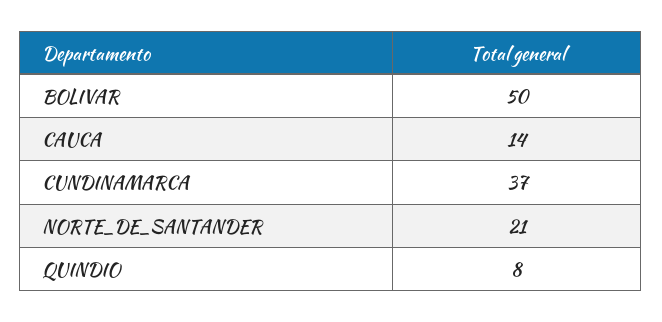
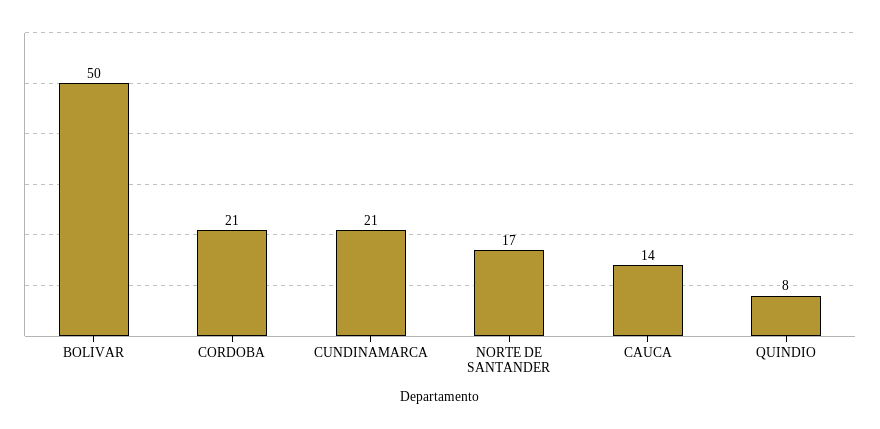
CUNDINAMARCA: 37 -> 21
NORTE_DE_SANTANDER: 21 -> 17
CORDOBA: none -> 21

